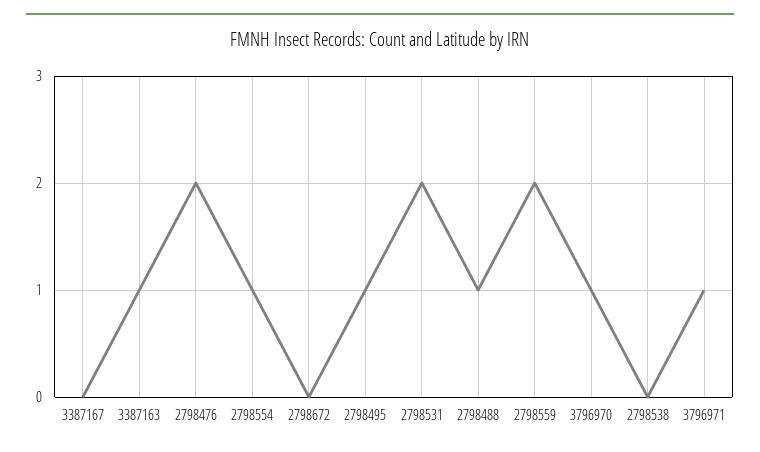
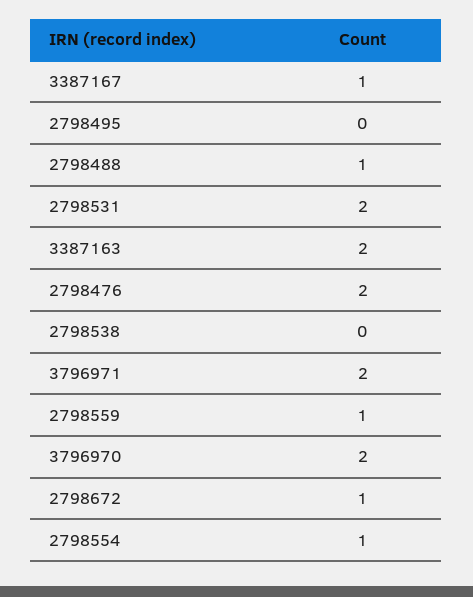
3387167: 0 -> 1
3387163: 1 -> 2
2798672: 0 -> 1
2798495: 1 -> 0
2798559: 2 -> 1
3796970: 1 -> 2
3796971: 1 -> 2

